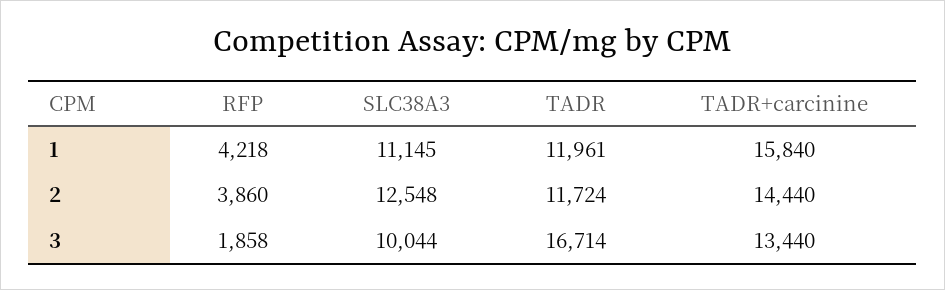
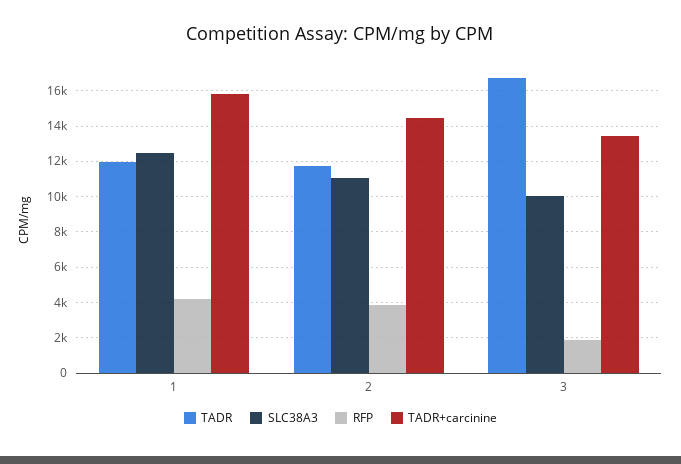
SLC38A3, 1: 11145 -> 12500
SLC38A3, 2: 12548 -> 11000

